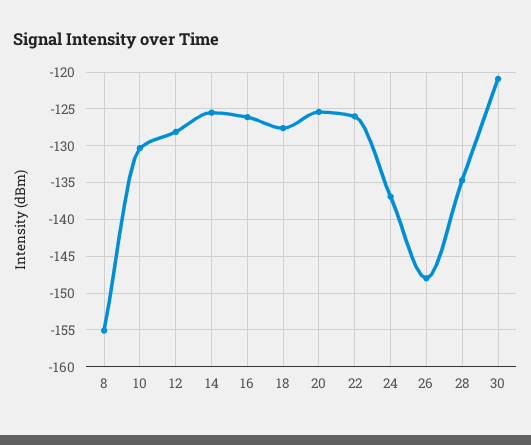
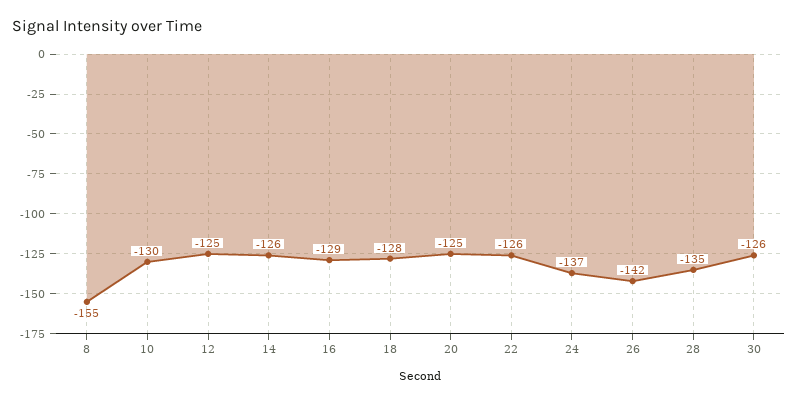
12: -128 -> -125
16: -126 -> -129
26: -148 -> -142
30: -121 -> -126

